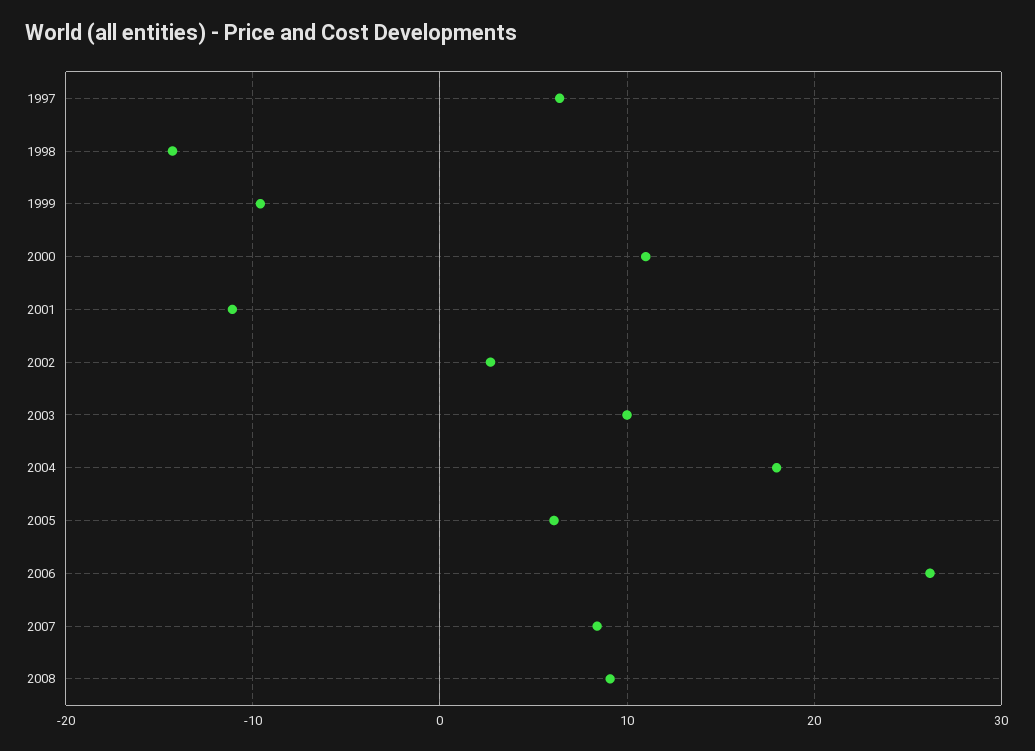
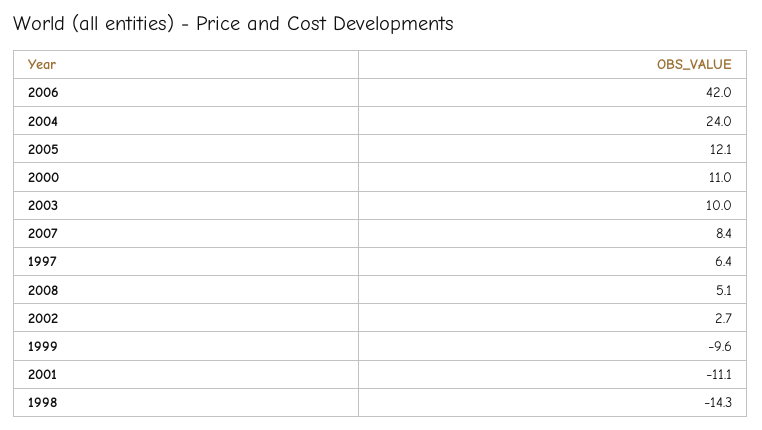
2004: 18 -> 24
2005: 6 -> 12.1
2006: 26 -> 42
2008: 9 -> 5.1

